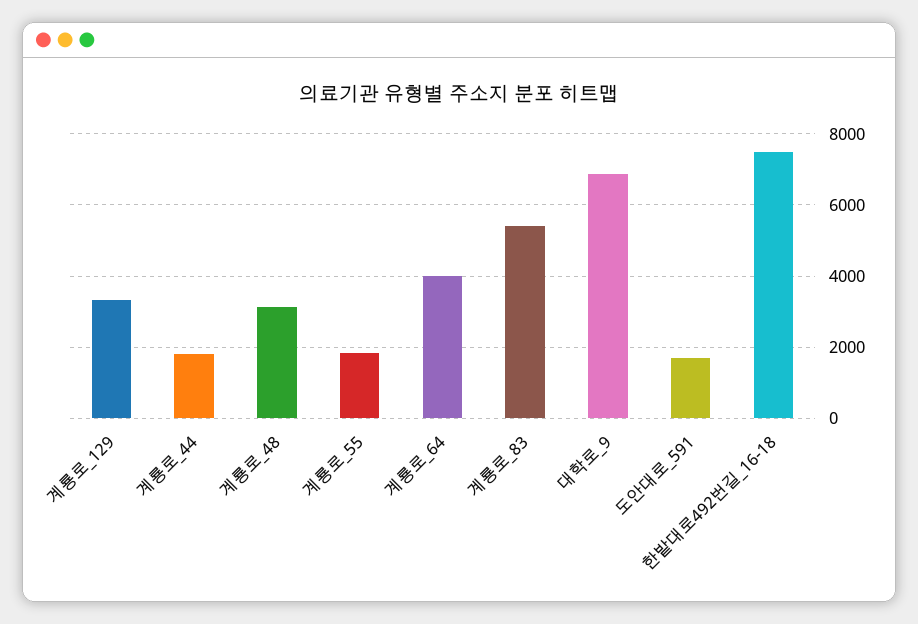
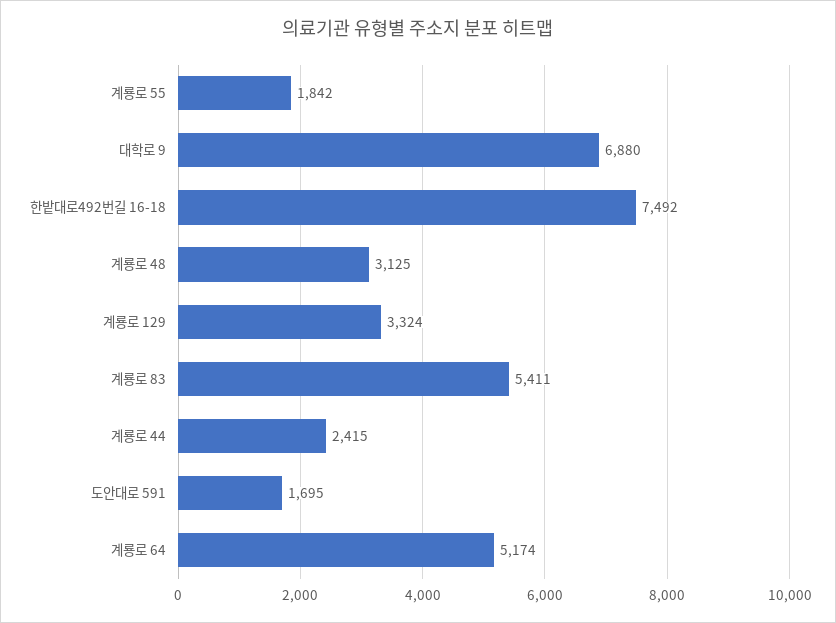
계룡로_44: 1800 -> 2415
계룡로_64: 4000 -> 5174

